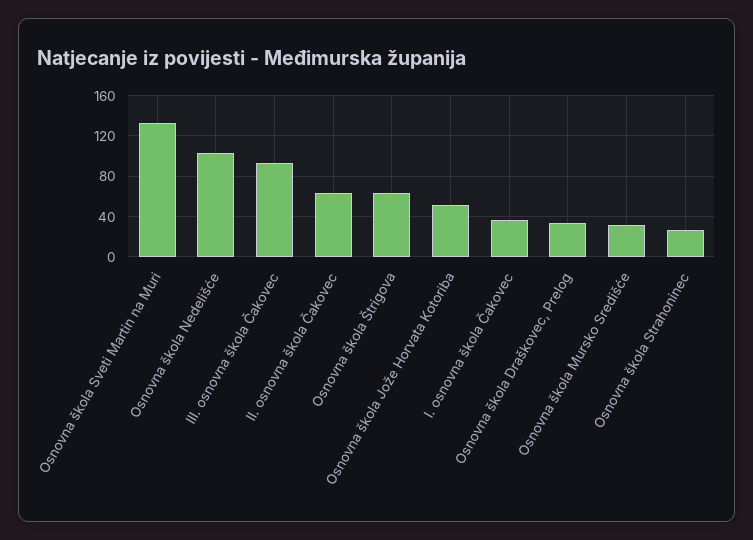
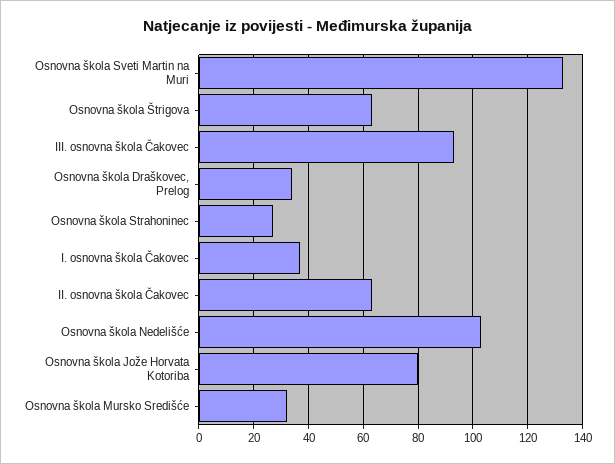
Osnovna škola Jože Horvata Kotoriba: 50 -> 80

